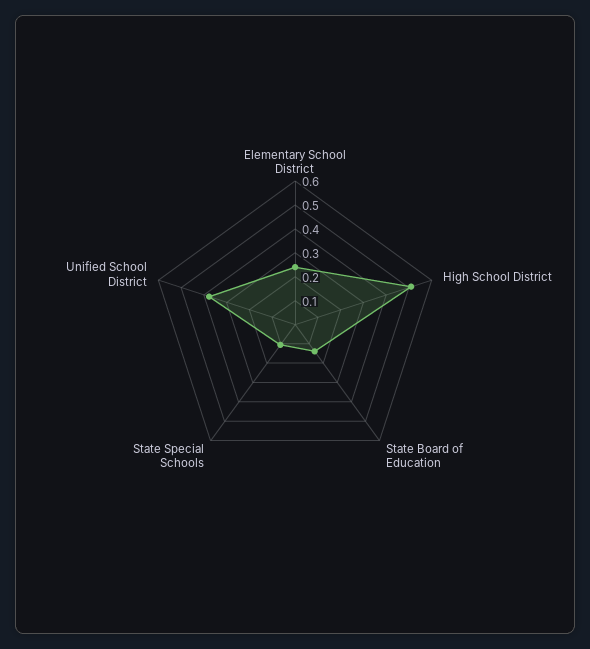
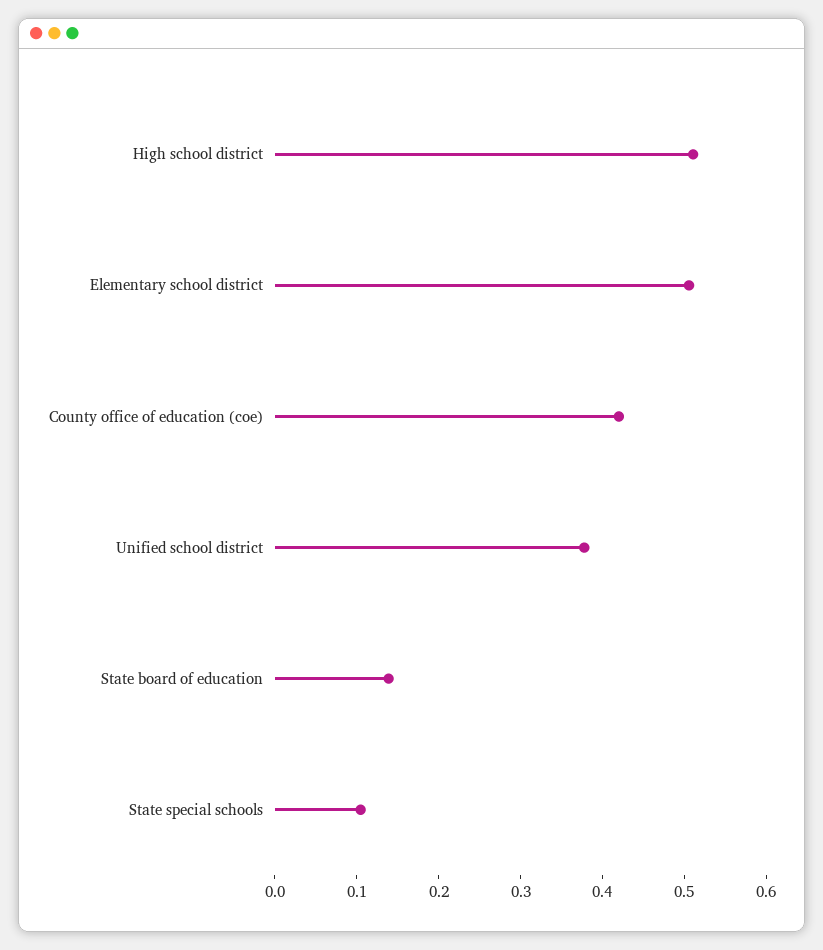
Elementary School District: 0.25 -> 0.5
County office of education (coe): none -> 0.42

